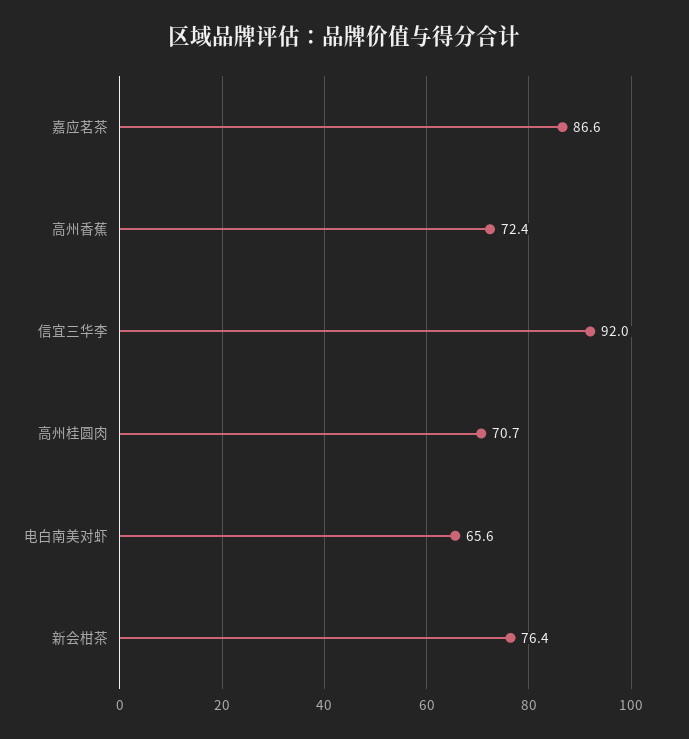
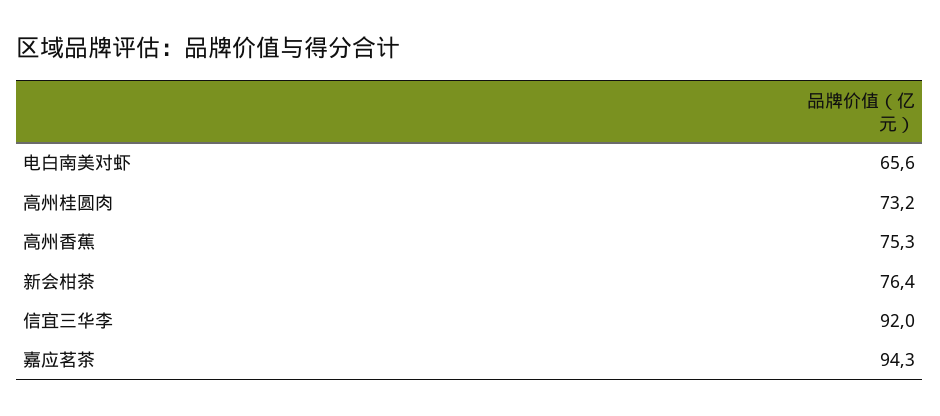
嘉应茗茶: 86.6 -> 94.3
高州香蕉: 72.4 -> 75.3
高州桂圆肉: 70.7 -> 73.2

